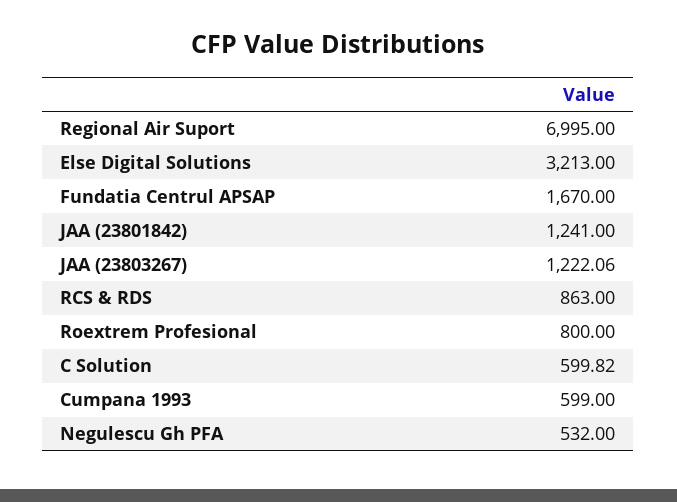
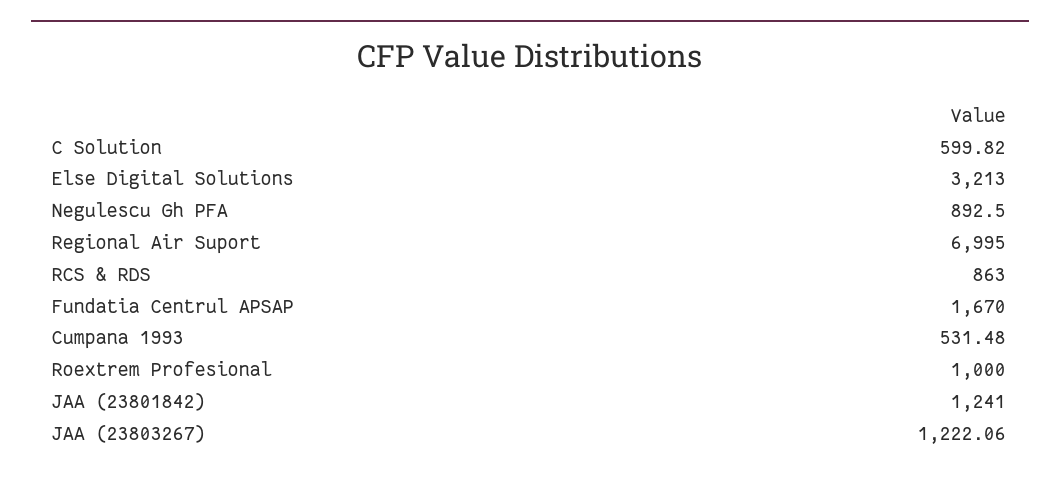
Roextrem Profesional: 800 -> 1000
Cumpana 1993: 599 -> 531.48
Negulescu Gh PFA: 532 -> 892.5

